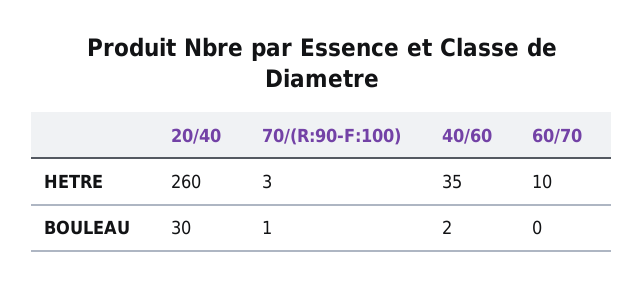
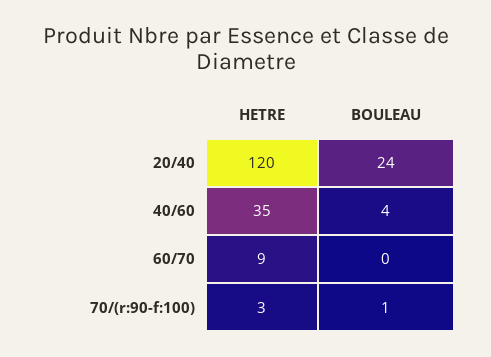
20/40, HETRE: 260 -> 120
60/70, HETRE: 10 -> 9
20/40, BOULEAU: 30 -> 24
40/60, BOULEAU: 2 -> 4

